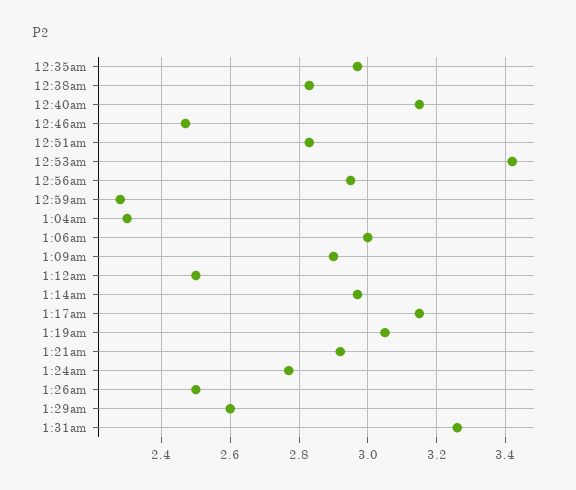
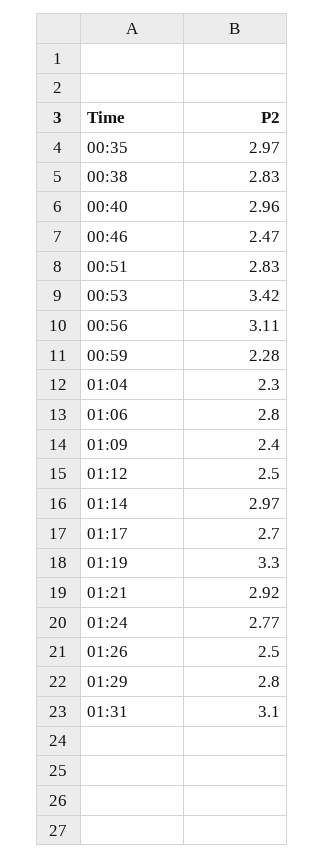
12:40am: 3.15 -> 2.96
12:56am: 2.95 -> 3.11
1:06am: 3 -> 2.8
1:09am: 2.9 -> 2.4
1:17am: 3.15 -> 2.7
1:19am: 3.05 -> 3.3
1:29am: 2.6 -> 2.8
1:31am: 3.25 -> 3.1

